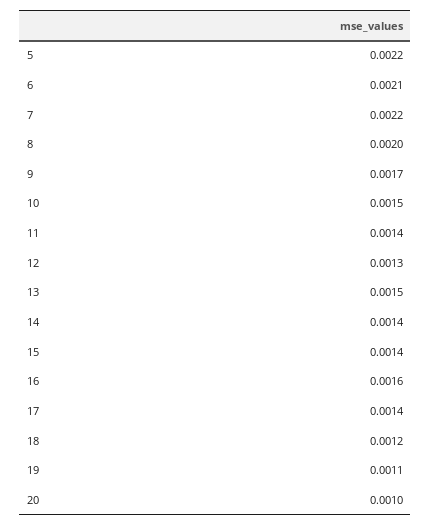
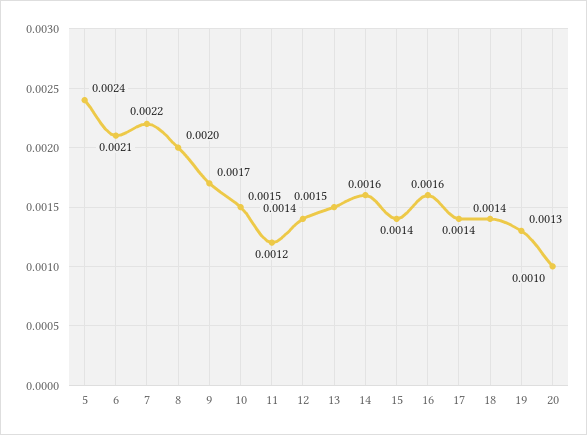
5: 0.0022 -> 0.0024
11: 0.0014 -> 0.0012
12: 0.0013 -> 0.0014
14: 0.0014 -> 0.0016
18: 0.0012 -> 0.0014
19: 0.0011 -> 0.0013

